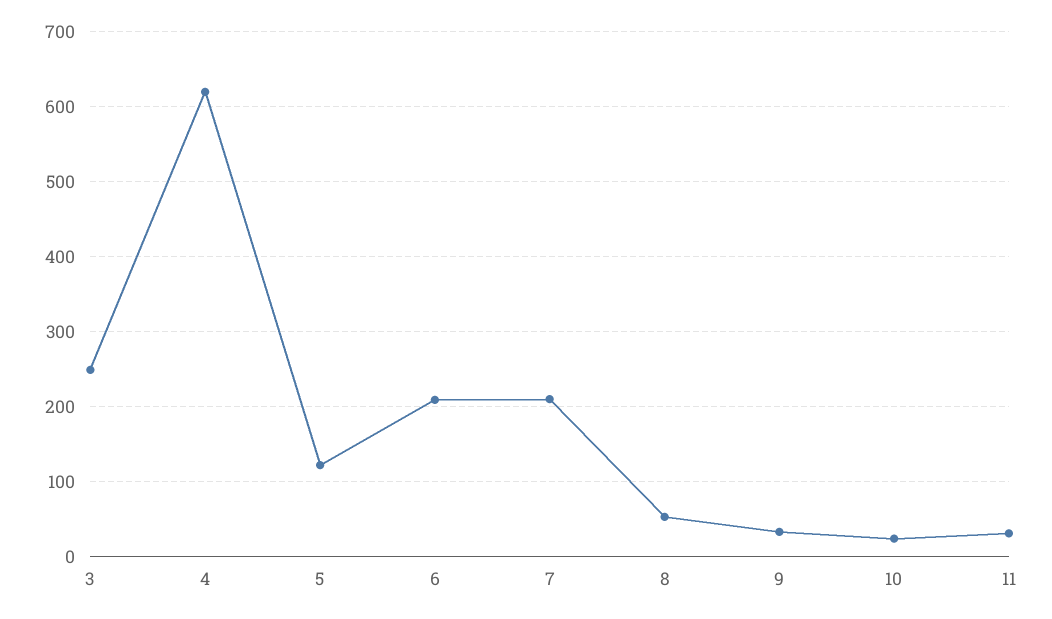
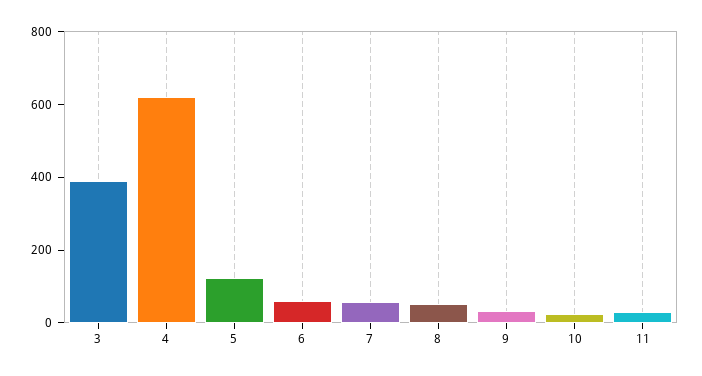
3: 250 -> 400
6: 210 -> 50
7: 210 -> 50

